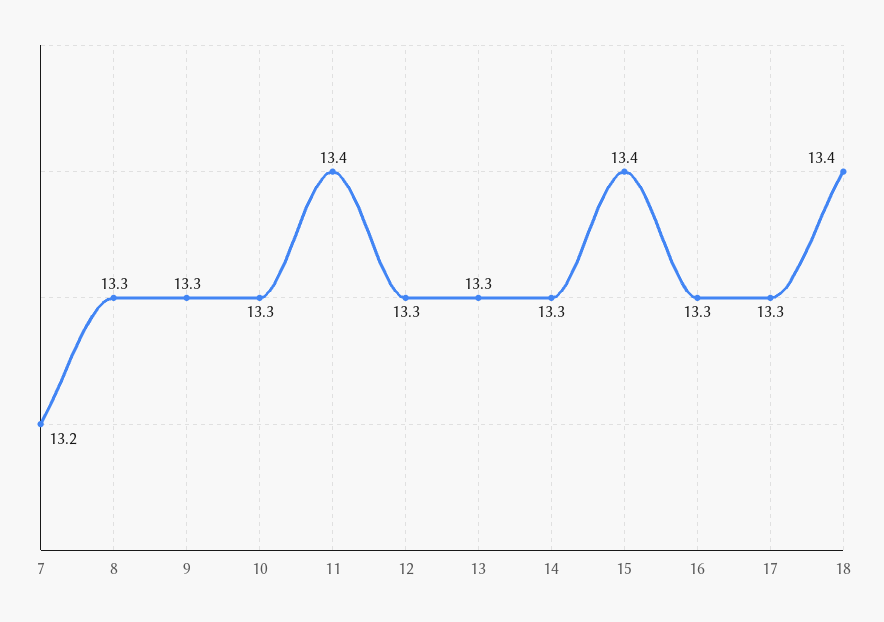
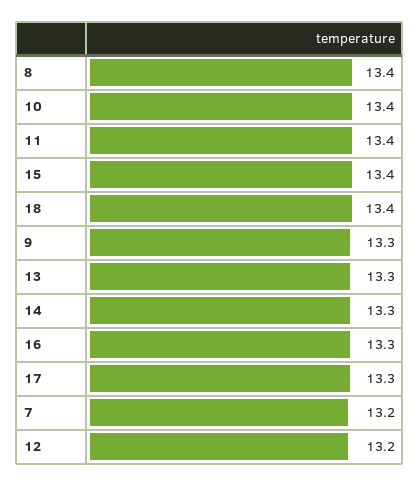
8: 13.3 -> 13.4
10: 13.3 -> 13.4
12: 13.3 -> 13.2

